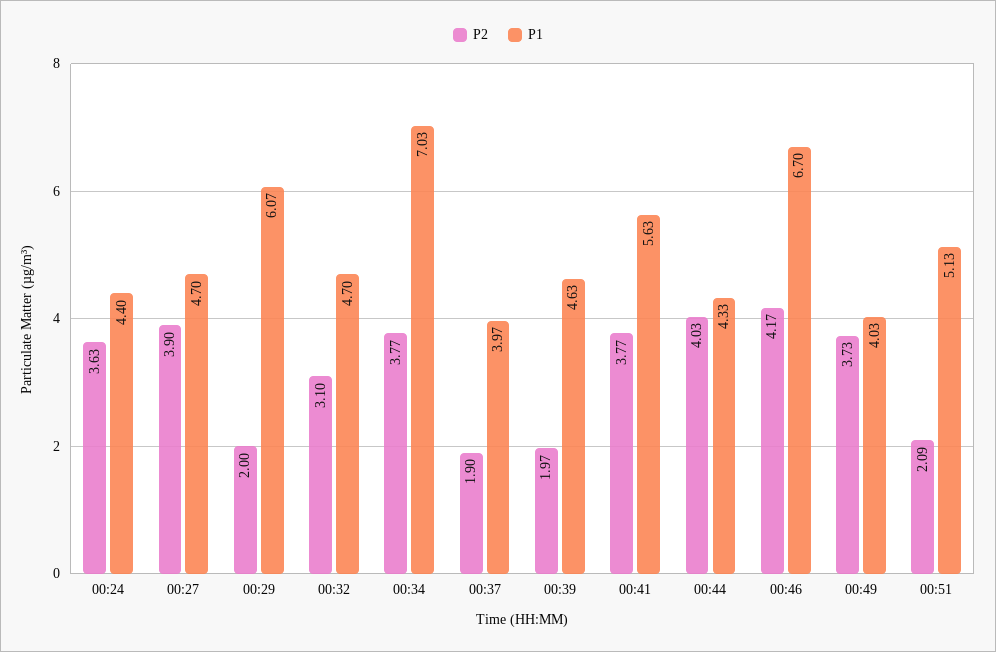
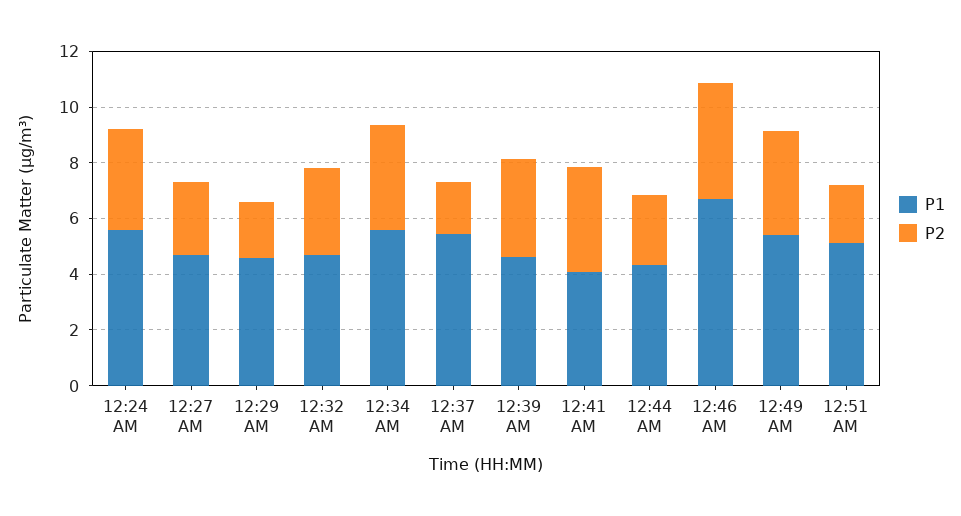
P1, 00:24: 4.4 -> 5.5
P2, 00:27: 3.9 -> 2.5
P1, 00:29: 6.07 -> 4.5
P1, 00:34: 7.03 -> 5.5
P1, 00:37: 3.97 -> 5.5
P2, 00:39: 1.97 -> 3.5
P1, 00:41: 5.63 -> 4
P2, 00:44: 4.03 -> 2.5
P1, 00:49: 4.03 -> 5.5

